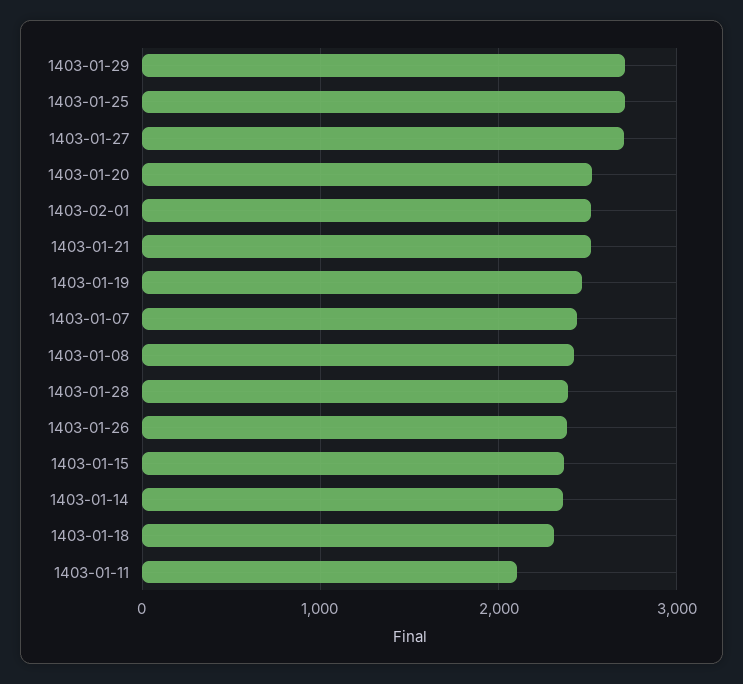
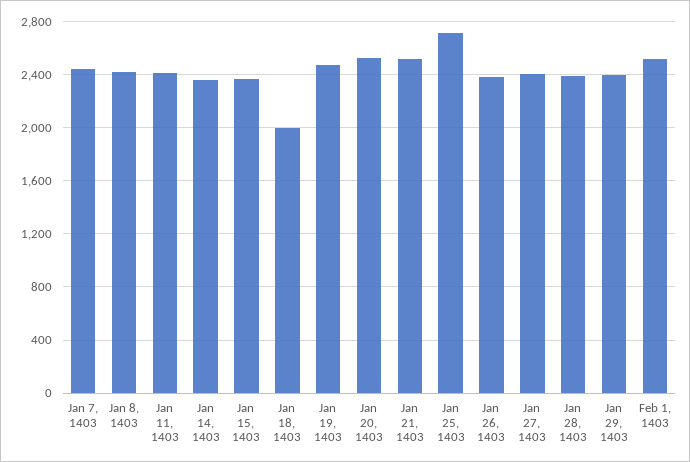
1403-01-29: 2700 -> 2400
1403-01-27: 2700 -> 2400
1403-01-18: 2300 -> 2000
1403-01-11: 2100 -> 2400

